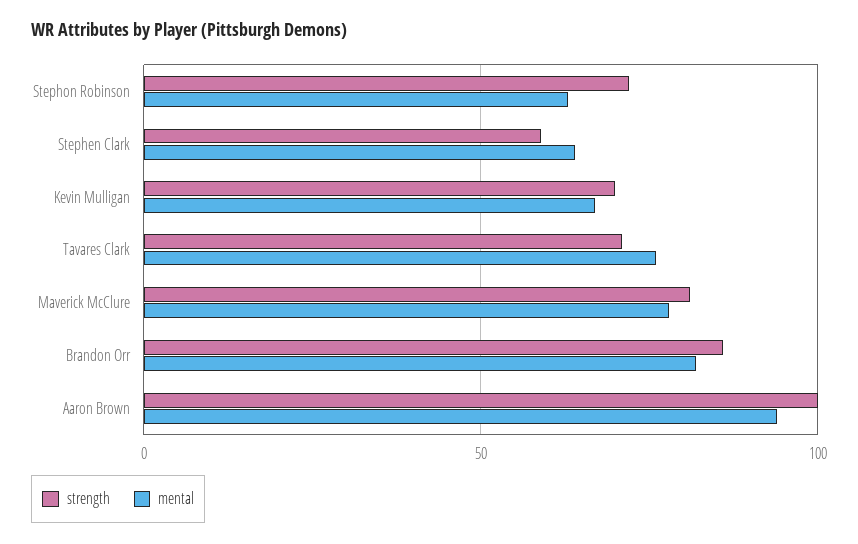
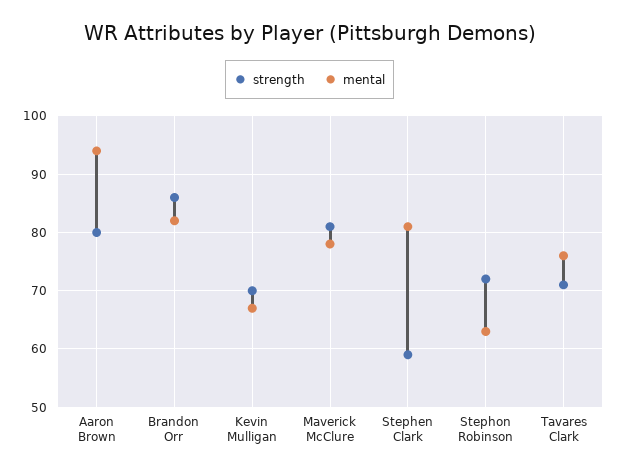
mental, Stephen Clark: 65 -> 80
strength, Aaron Brown: 100 -> 80

